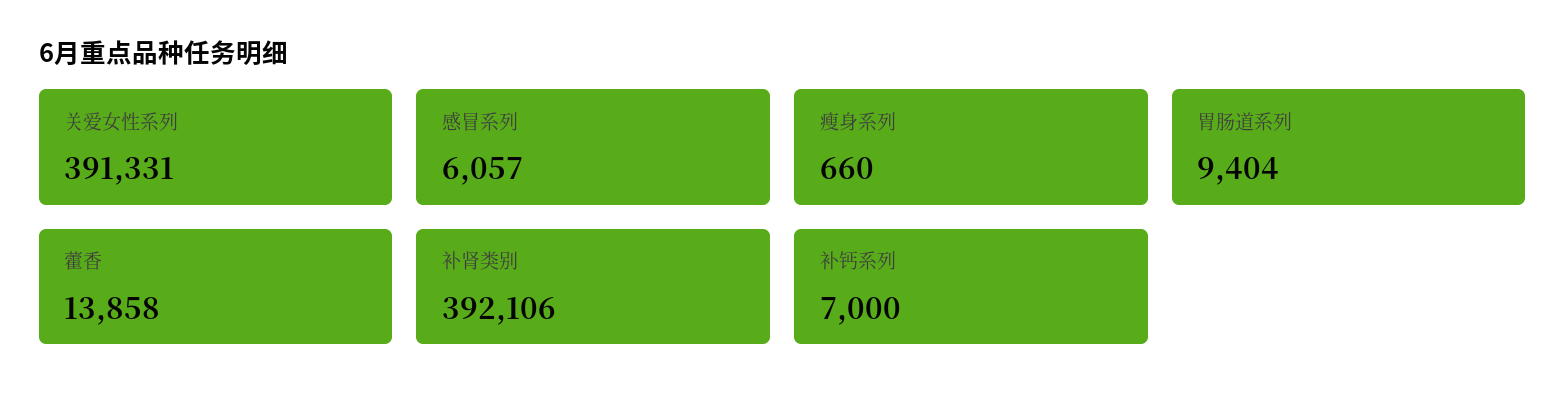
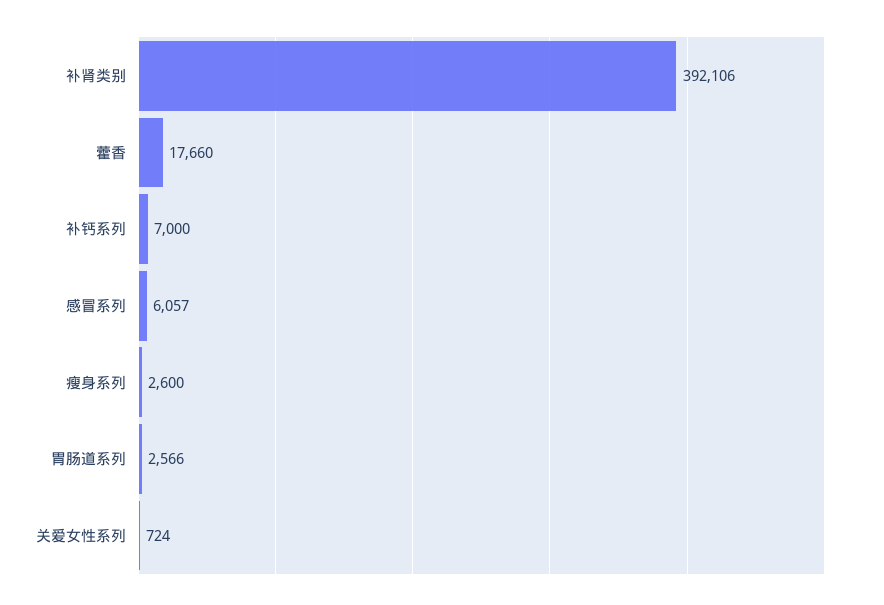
关爱女性系列: 391331 -> 724
瘦身系列: 660 -> 2600
胃肠道系列: 9404 -> 2566
藿香: 13858 -> 17660

